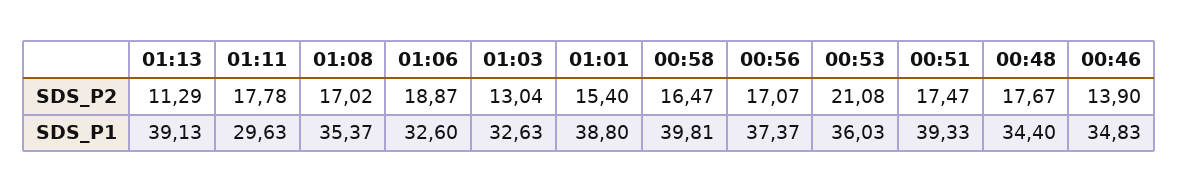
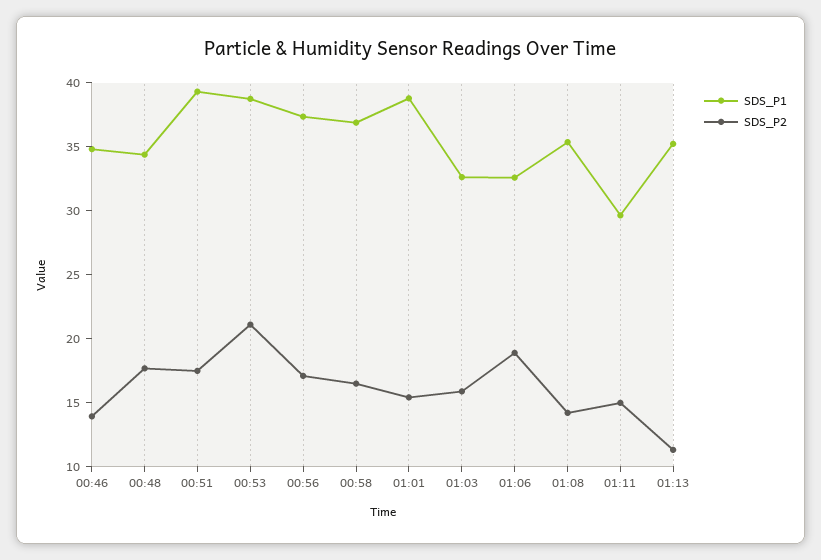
SDS_P2, 01:11: 17.78 -> 15
SDS_P2, 01:08: 17.02 -> 14
SDS_P2, 01:03: 13.04 -> 16
SDS_P1, 01:13: 39.13 -> 35
SDS_P1, 00:58: 39.81 -> 37
SDS_P1, 00:53: 36.03 -> 39

